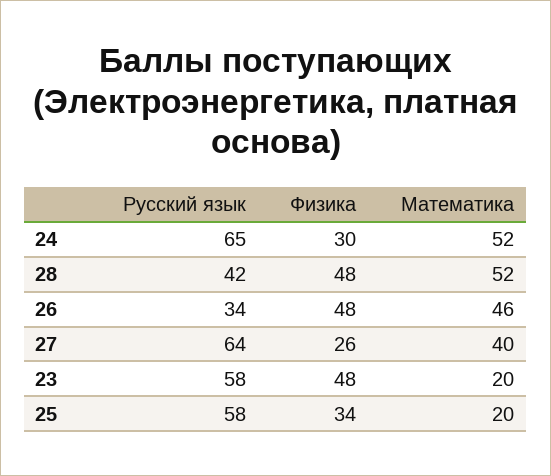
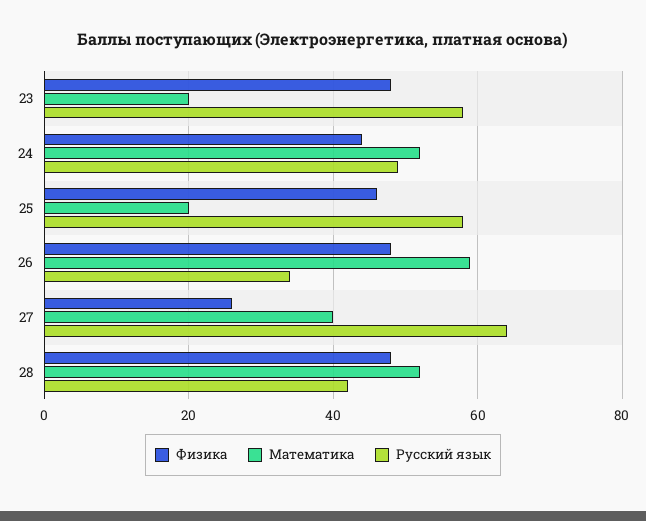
Русский язык, 24: 65 -> 50
Физика, 24: 30 -> 45
Математика, 26: 46 -> 60
Физика, 25: 34 -> 45

